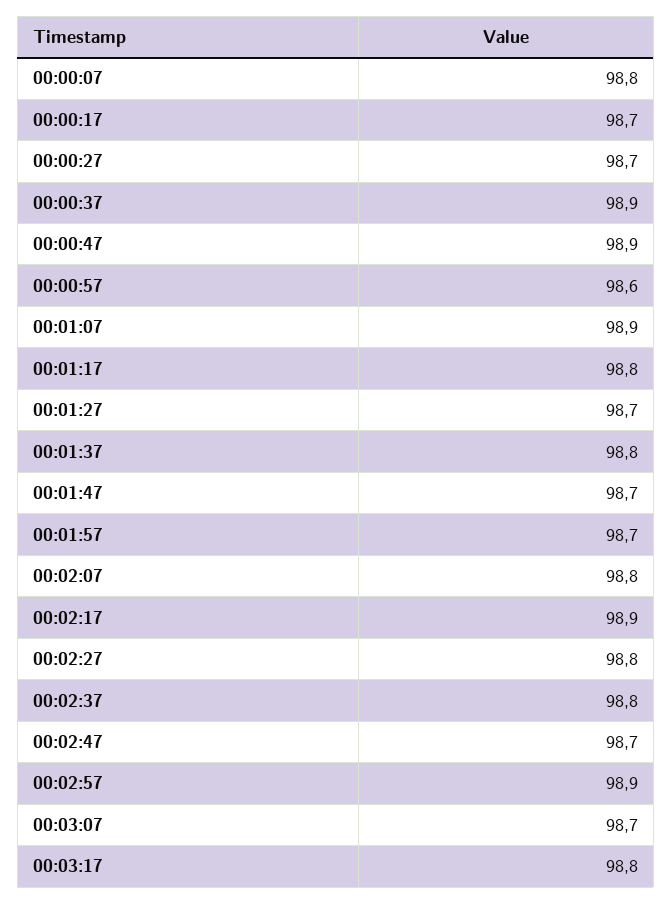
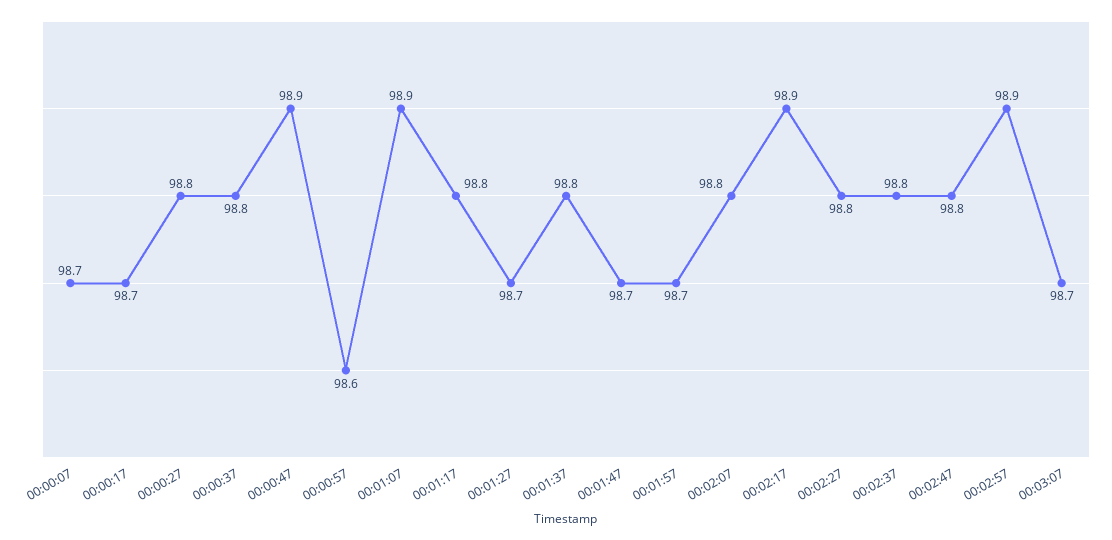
00:00:07: 98.8 -> 98.7
00:00:27: 98.7 -> 98.8
00:00:37: 98.9 -> 98.8
00:02:47: 98.7 -> 98.8
00:03:17: 98.8 -> none

